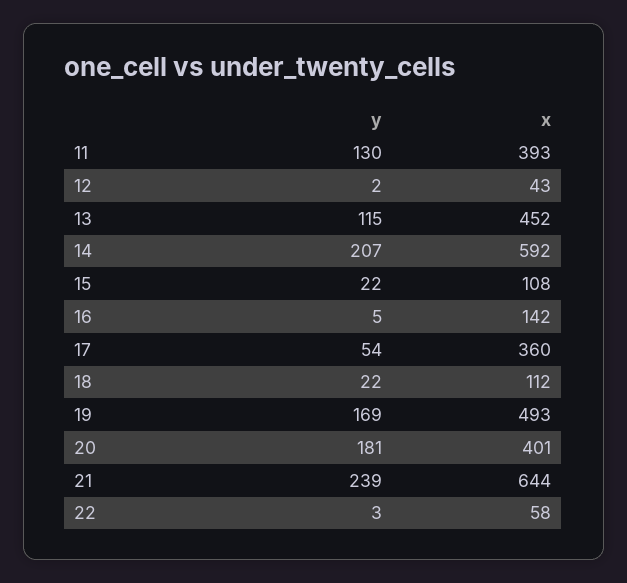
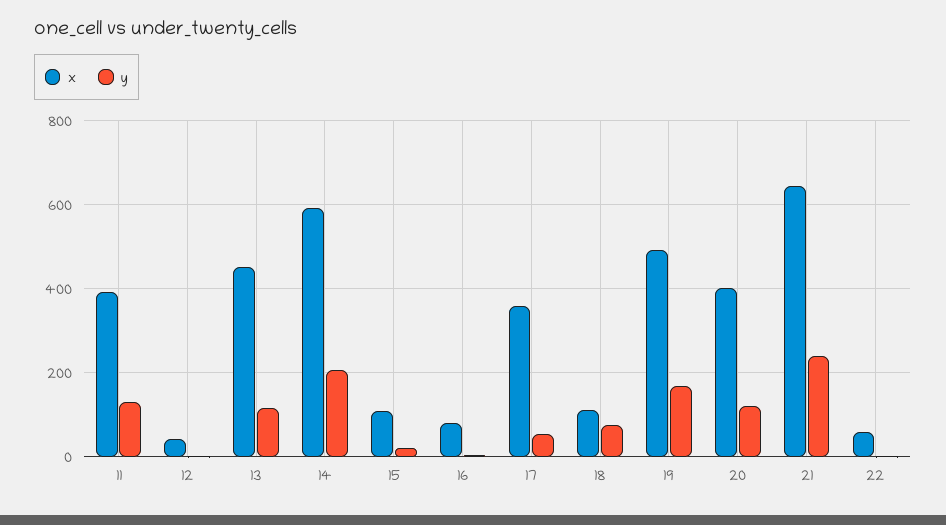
x, 16: 142 -> 80
y, 18: 22 -> 80
y, 20: 181 -> 120

